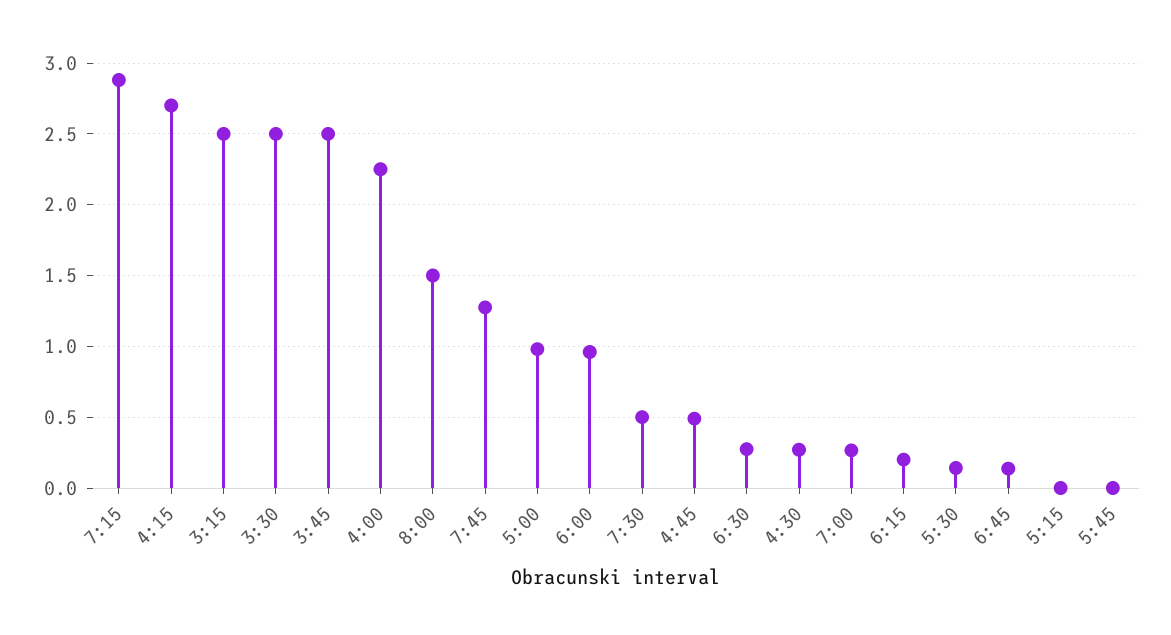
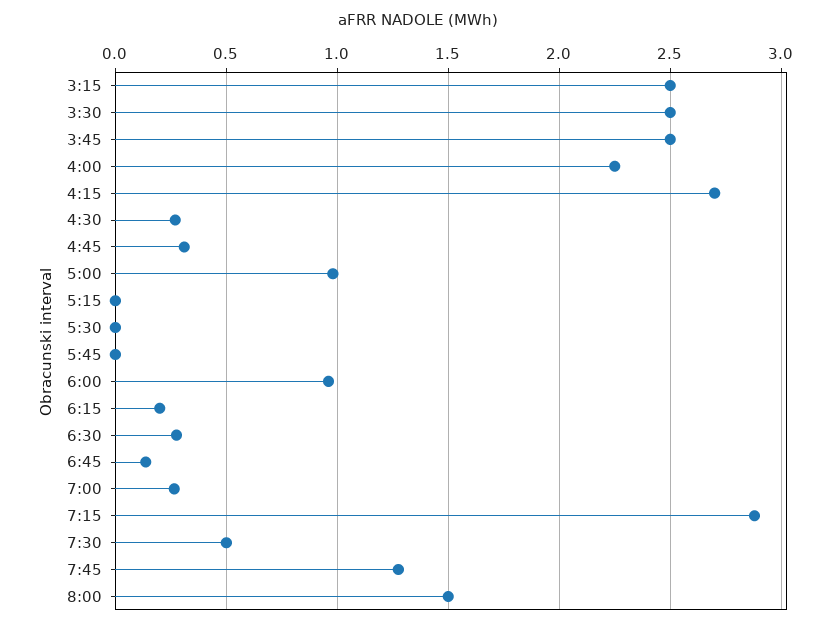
4:45: 0.5 -> 0.3
5:30: 0.15 -> 0

